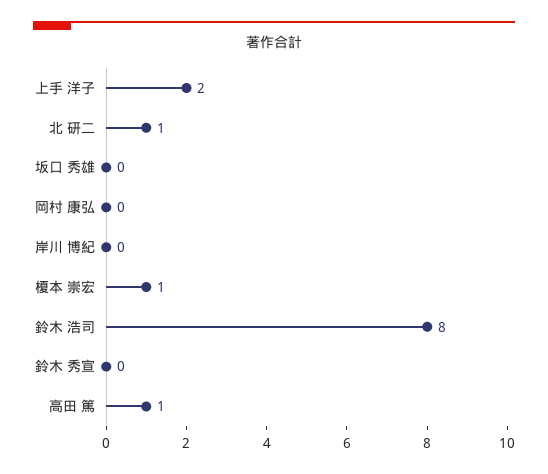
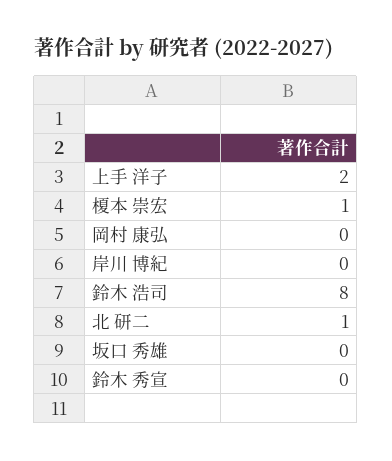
高田 篤: 1 -> none

